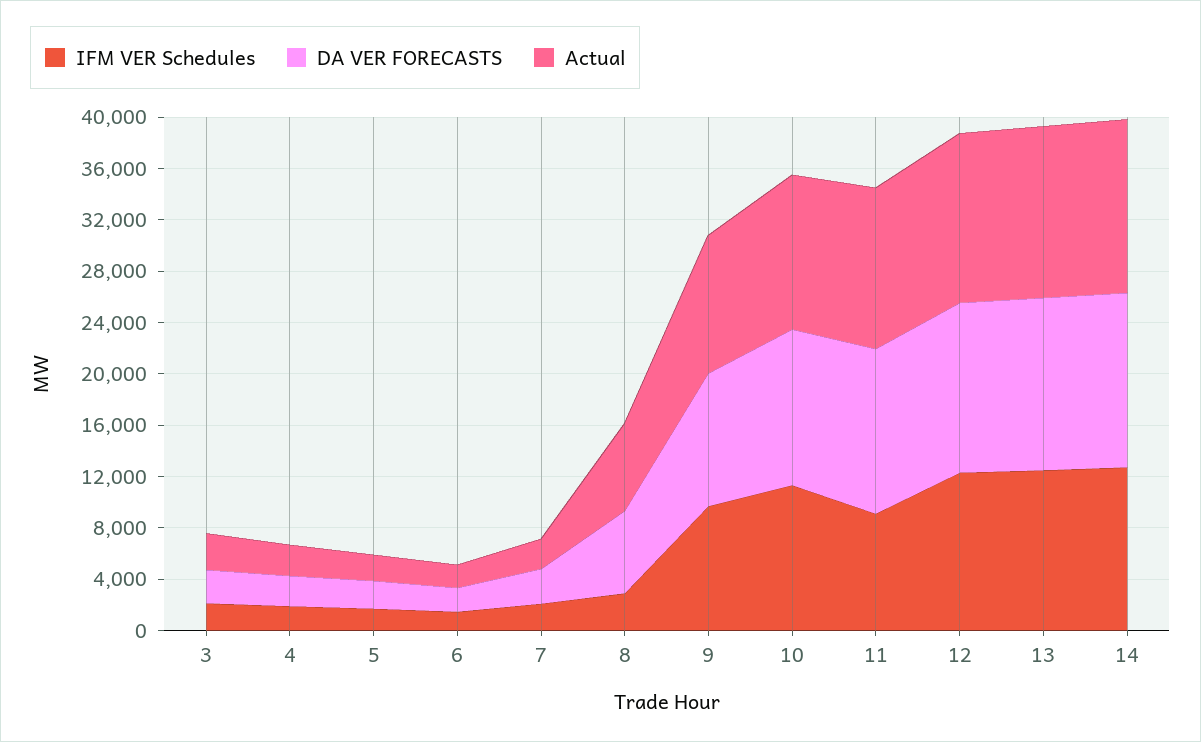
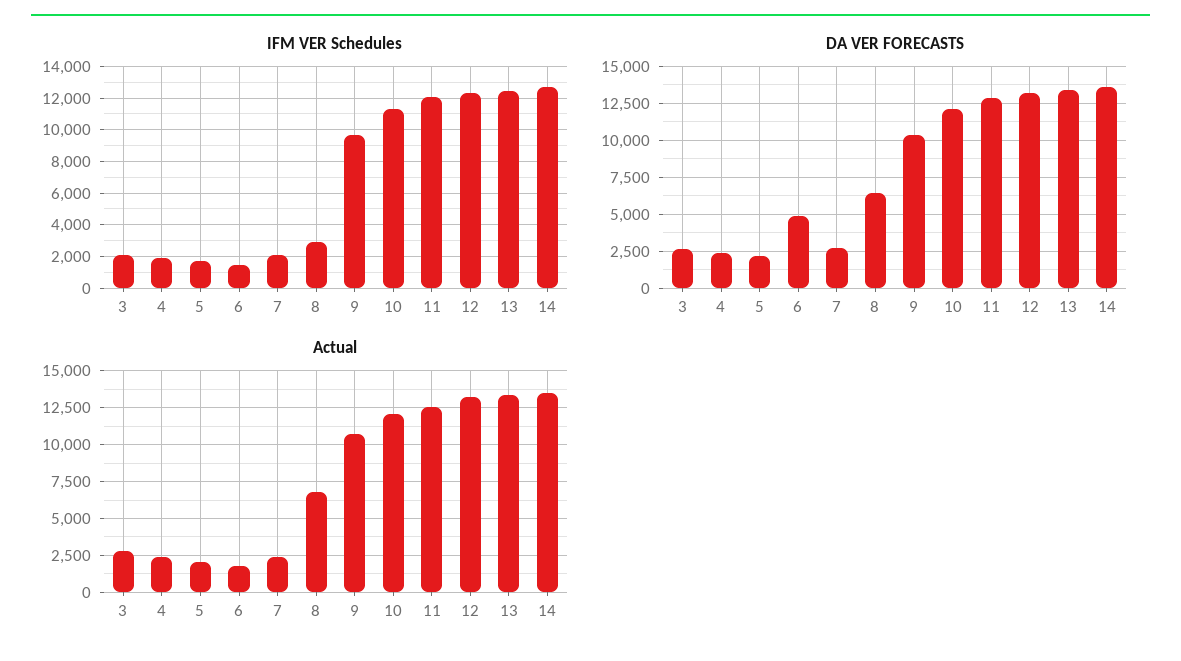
DA VER FORECASTS, 6: 2000 -> 5000
IFM VER Schedules, 11: 9000 -> 12000

